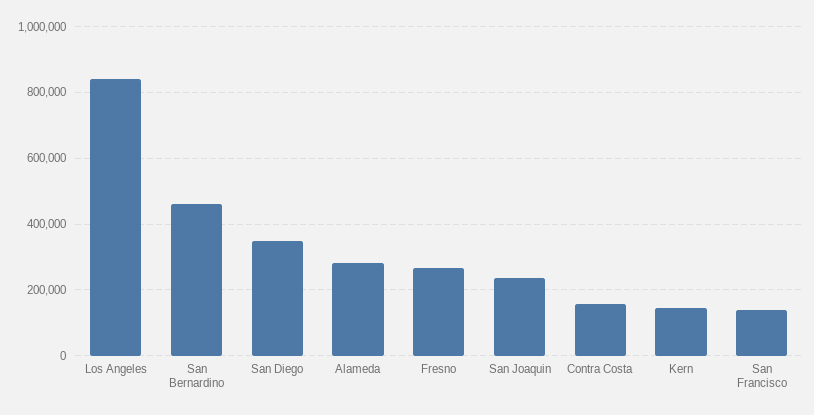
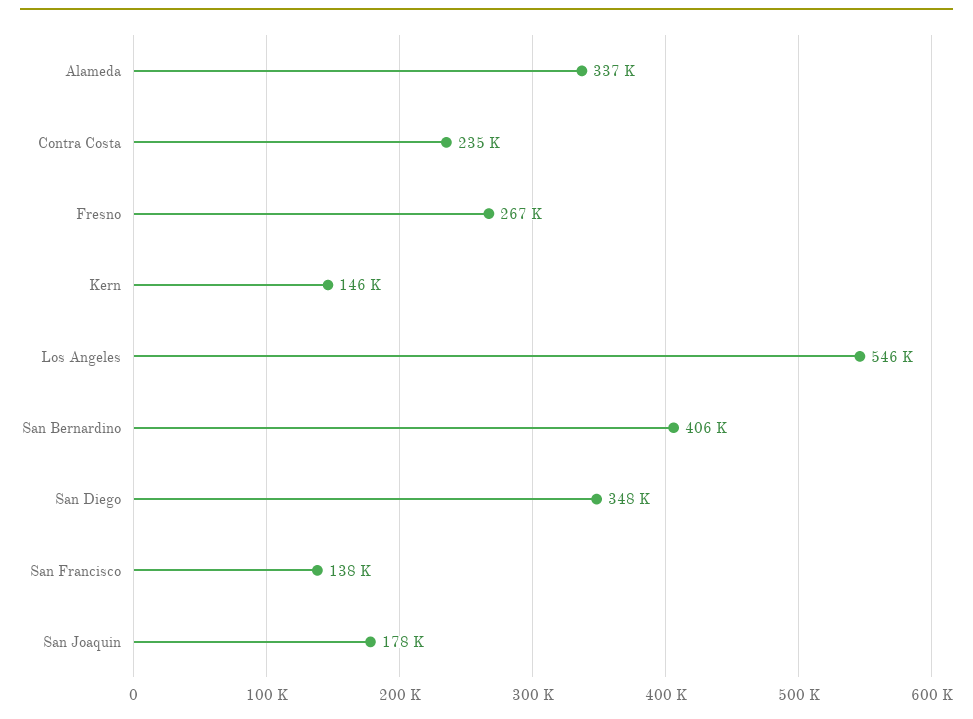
Los Angeles: 840000 -> 546000
San Bernardino: 460000 -> 406000
Alameda: 280000 -> 337000
San Joaquin: 240000 -> 178000
Contra Costa: 160000 -> 235000

